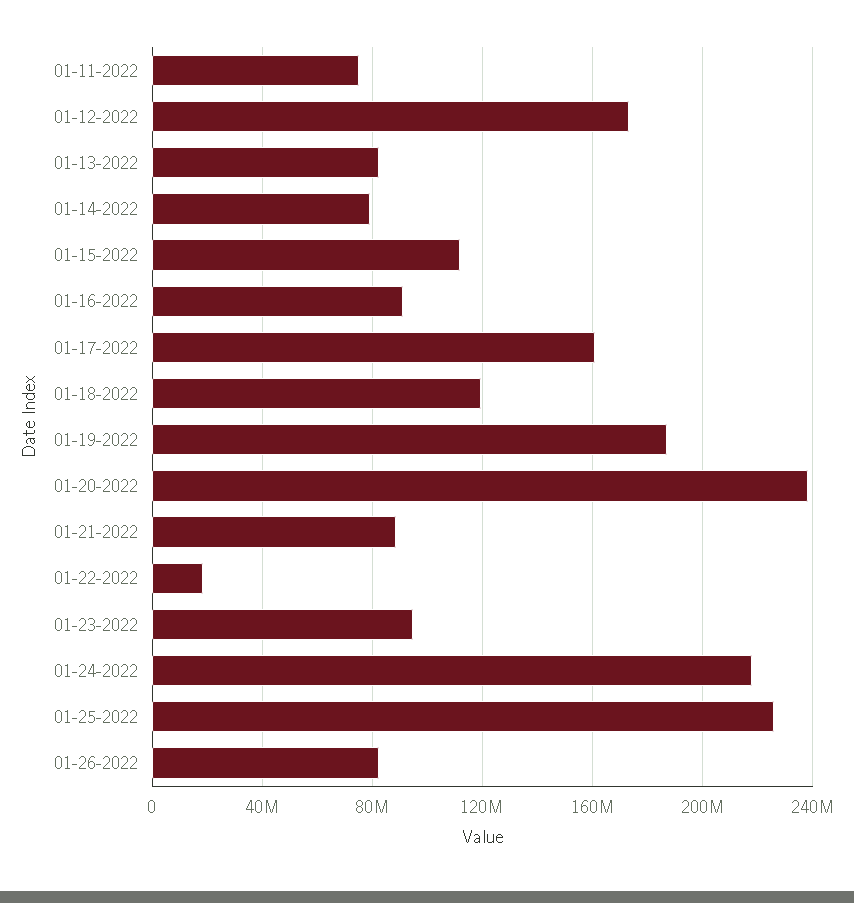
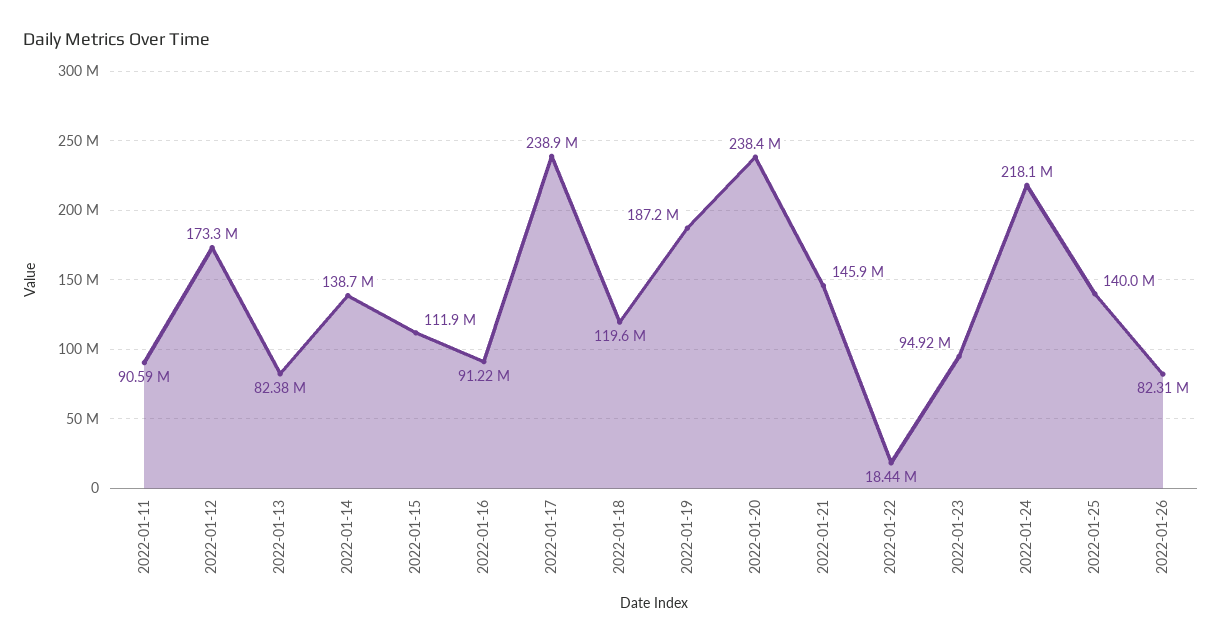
01-11-2022: 75000000 -> 90590000
01-14-2022: 80000000 -> 138700000
01-17-2022: 160000000 -> 238900000
01-21-2022: 90000000 -> 145900000
01-25-2022: 225000000 -> 140000000

